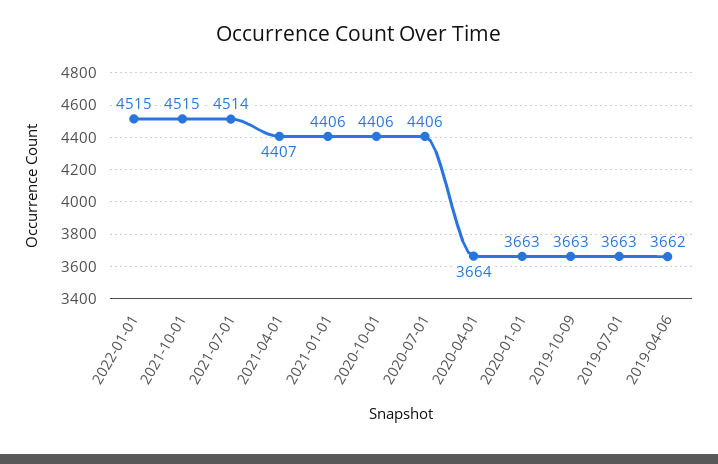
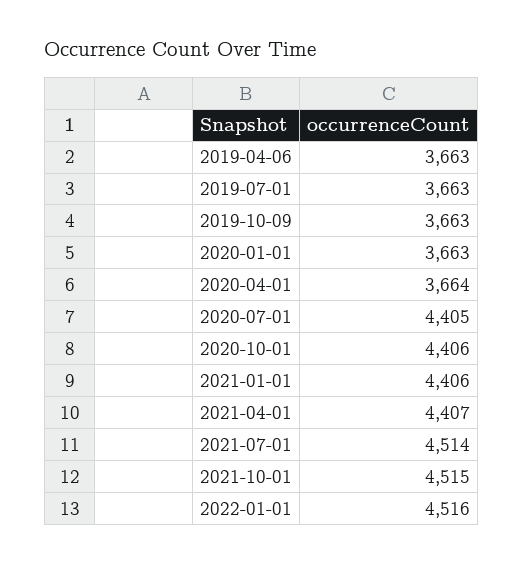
2022-01-01: 4515 -> 4516
2020-07-01: 4406 -> 4405
2019-04-06: 3662 -> 3663

